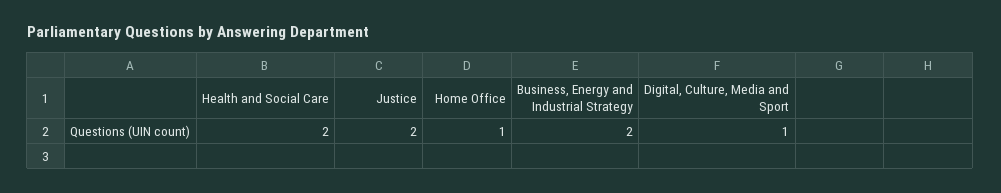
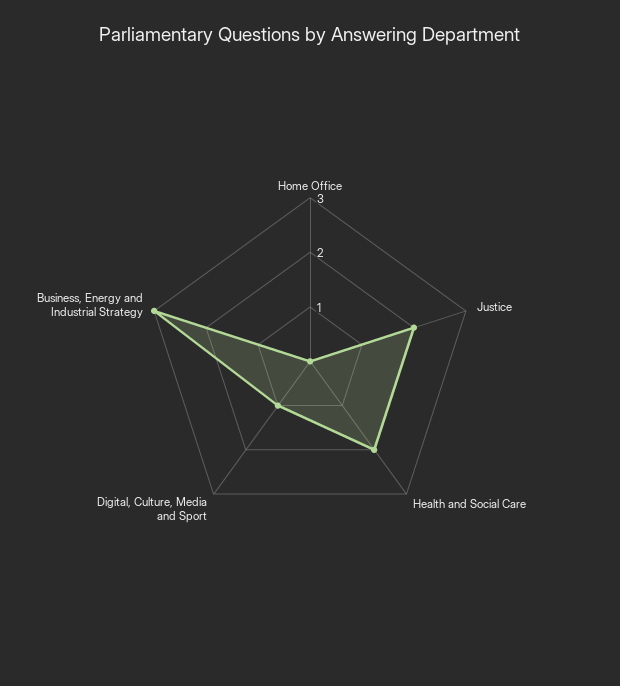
Home Office: 1 -> 0
Business, Energy and Industrial Strategy: 2 -> 3

